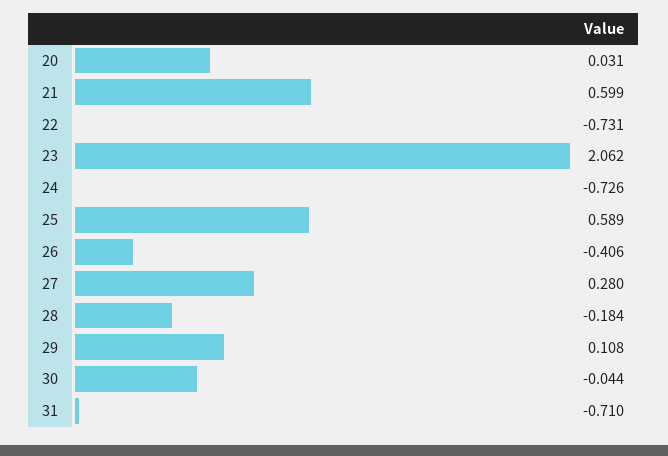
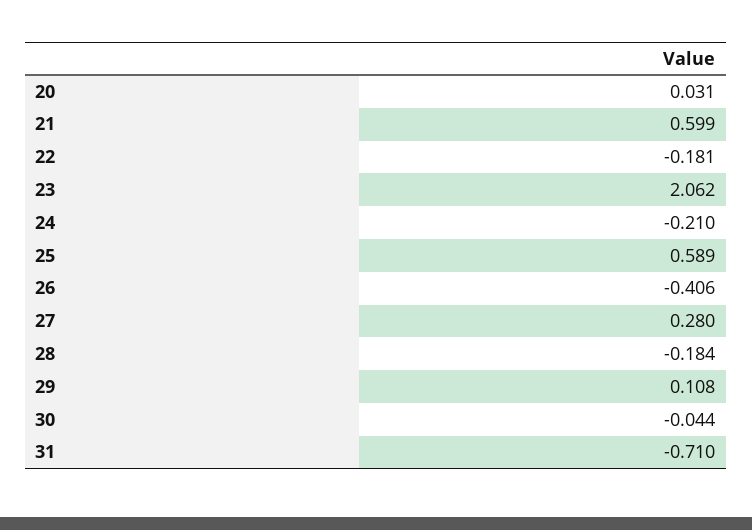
22: -0.731 -> -0.181
24: -0.726 -> -0.21

